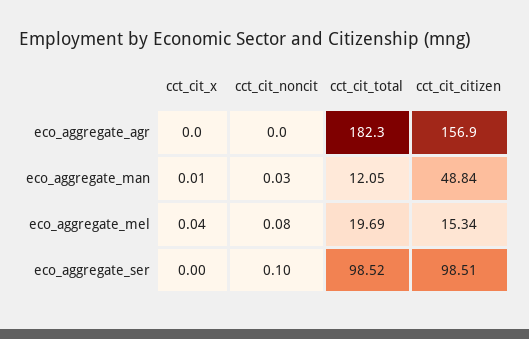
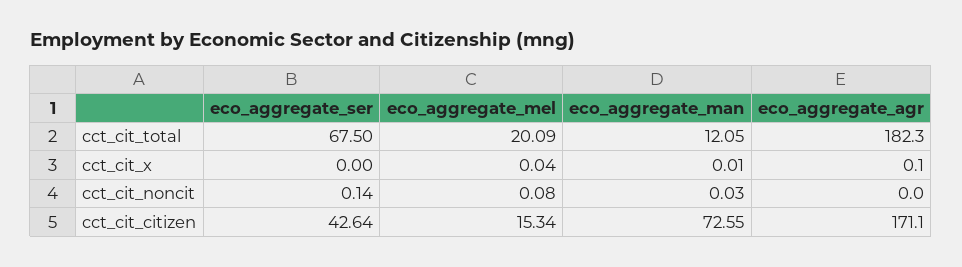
cct_cit_x, eco_aggregate_agr: 0 -> 0.1
cct_cit_citizen, eco_aggregate_agr: 156.9 -> 171.1
cct_cit_citizen, eco_aggregate_man: 48.84 -> 72.55
cct_cit_total, eco_aggregate_mel: 19.69 -> 20.09
cct_cit_noncit, eco_aggregate_ser: 0.1 -> 0.14
cct_cit_total, eco_aggregate_ser: 98.52 -> 67.5
cct_cit_citizen, eco_aggregate_ser: 98.51 -> 42.64

